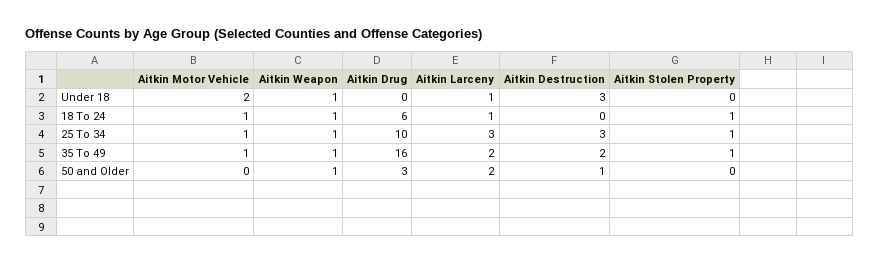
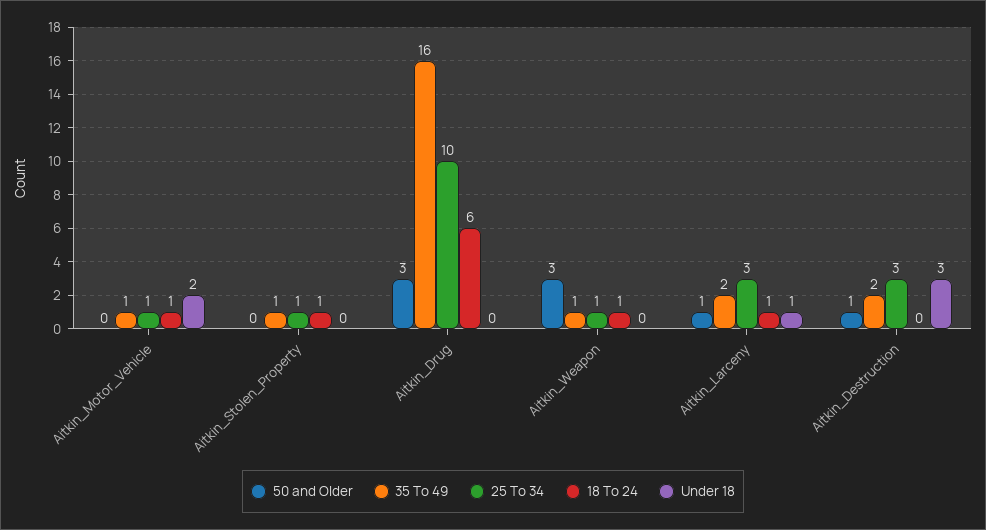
Under 18, Aitkin Weapon: 1 -> 0
50 and Older, Aitkin Weapon: 1 -> 3
50 and Older, Aitkin Larceny: 2 -> 1

